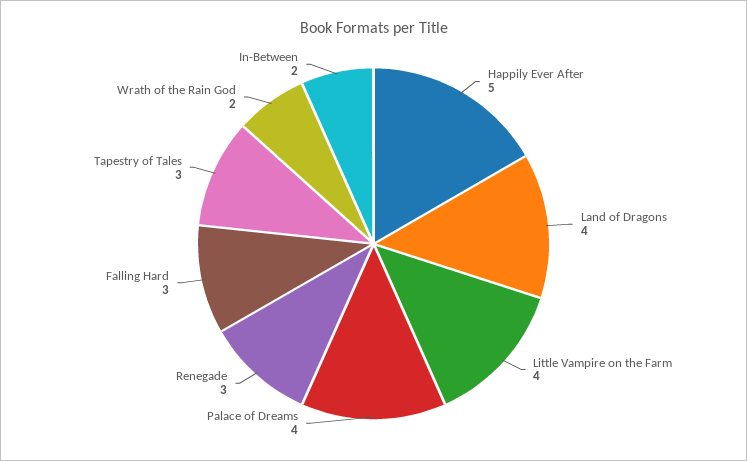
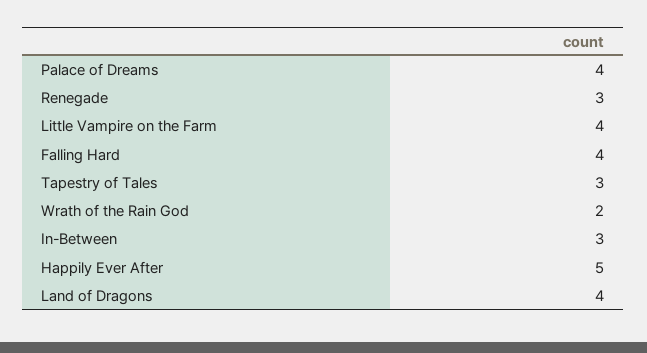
Falling Hard: 3 -> 4
In-Between: 2 -> 3

